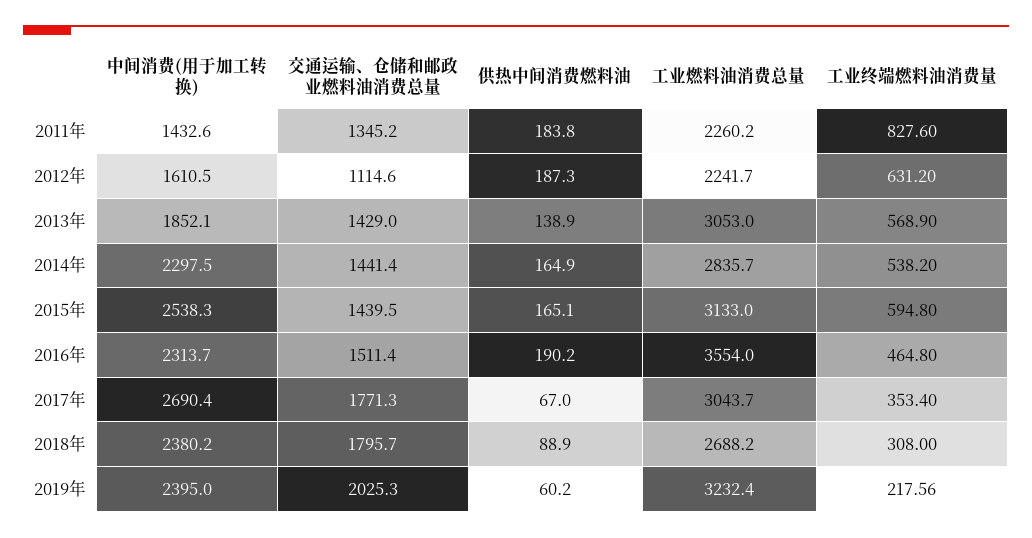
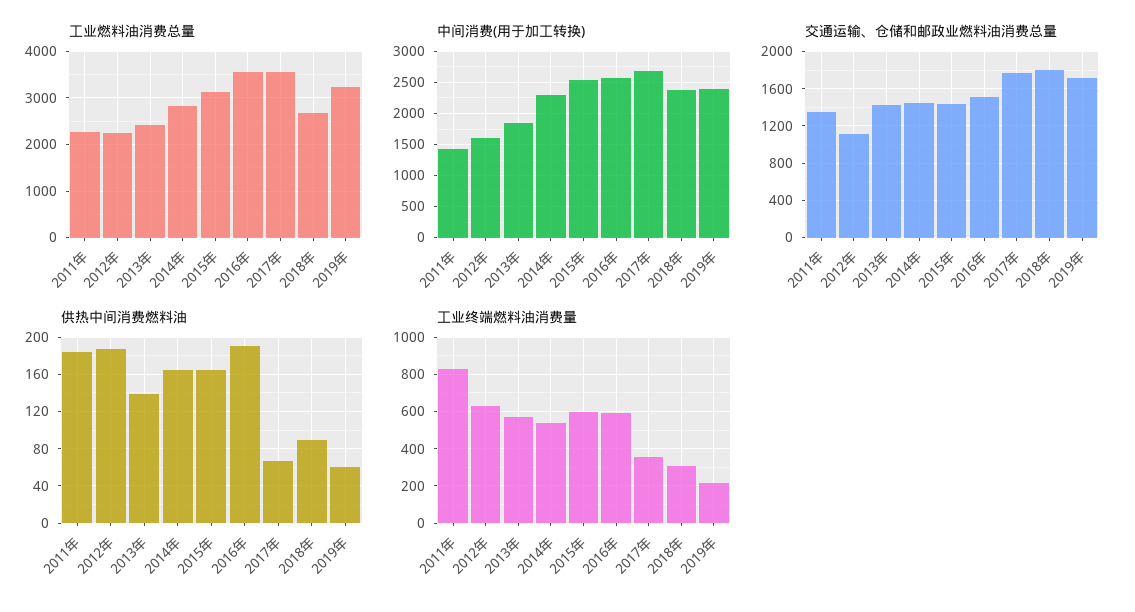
工业燃料油消费总量, 2013年: 3053 -> 2400
中间消费(用于加工转换), 2016年: 2313.7 -> 2600
工业终端燃料油消费量, 2016年: 464.8 -> 600
工业燃料油消费总量, 2017年: 3043.7 -> 3600
交通运输、仓储和邮政业燃料油消费总量, 2019年: 2025.3 -> 1700

